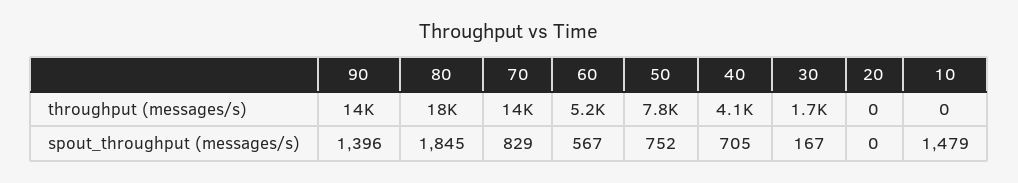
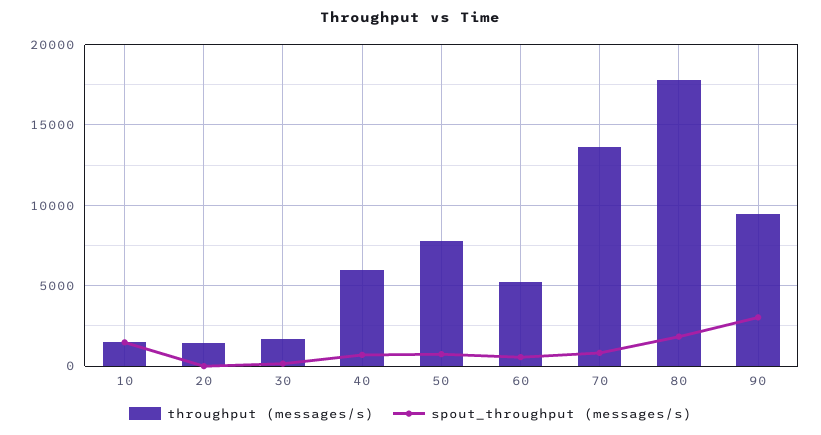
throughput (messages/s), 90: 14000 -> 9500
throughput (messages/s), 40: 4100 -> 6000
throughput (messages/s), 20: 0 -> 1500
throughput (messages/s), 10: 0 -> 1500
spout_throughput (messages/s), 90: 1396 -> 3000

